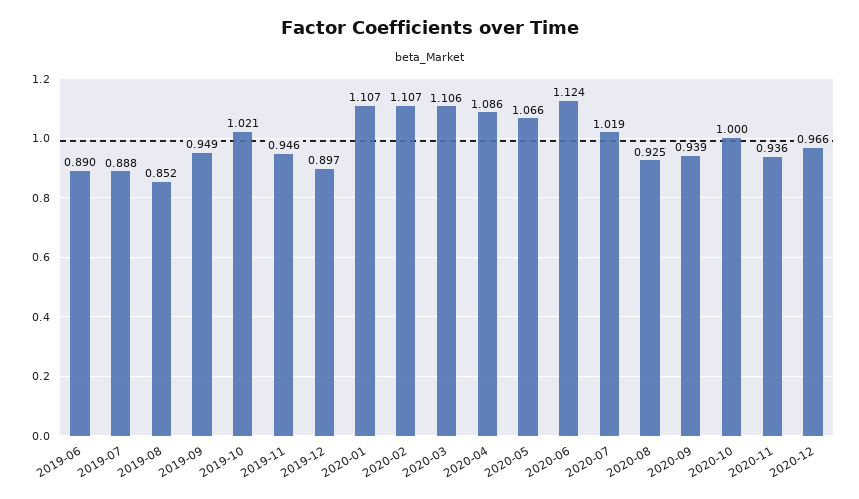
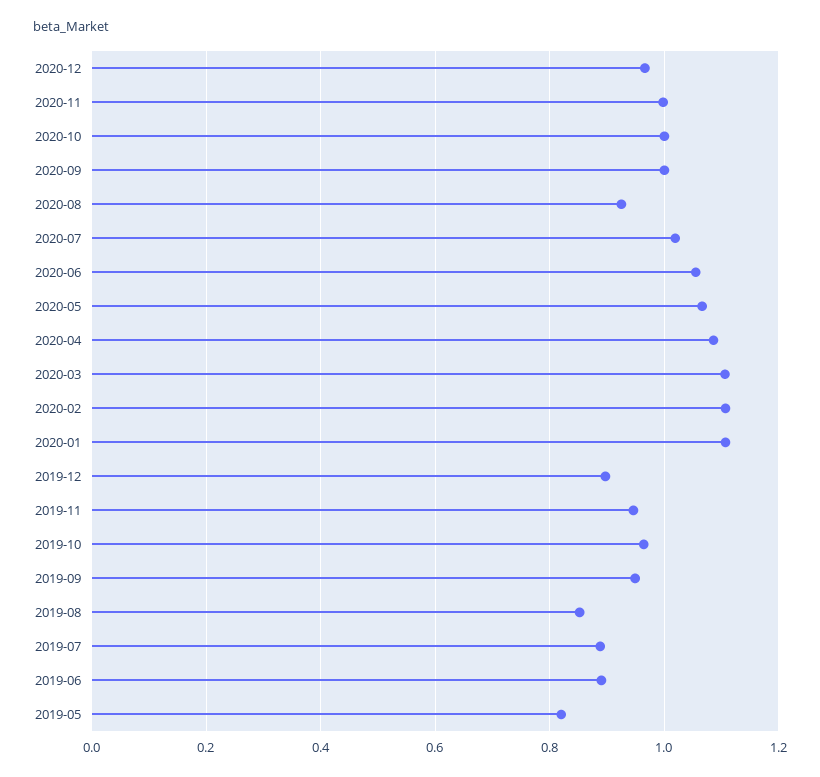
2019-10: 1.021 -> 0.96
2020-06: 1.124 -> 1.06
2020-09: 0.939 -> 1
2020-11: 0.936 -> 1
2019-05: none -> 0.82

